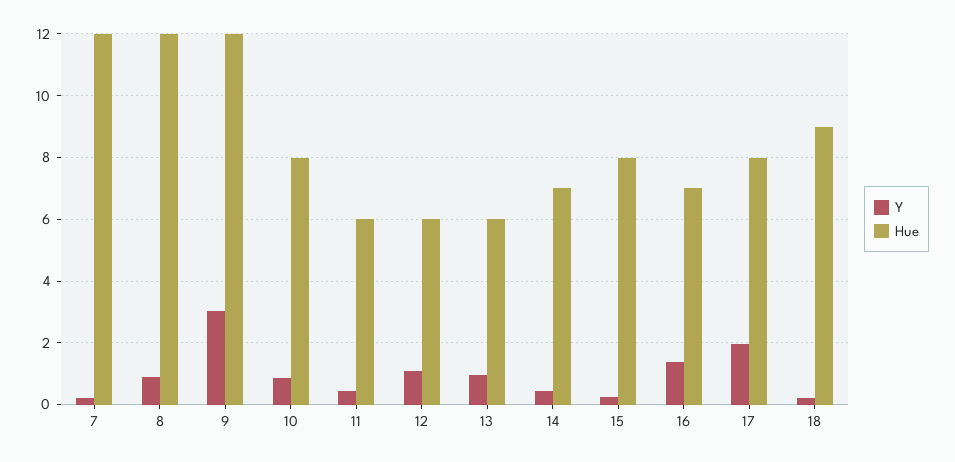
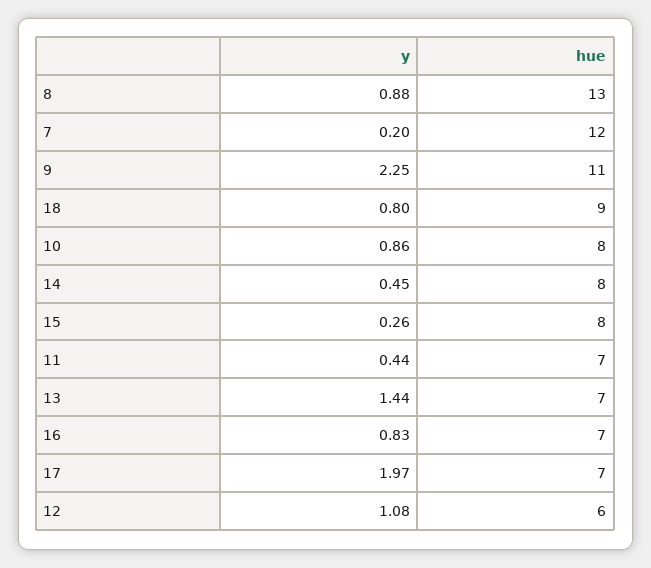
Hue, 8: 12 -> 13
Y, 9: 3 -> 2.25
Hue, 9: 12 -> 11
Hue, 11: 6 -> 7
Y, 13: 1 -> 1.44
Hue, 13: 6 -> 7
Hue, 14: 7 -> 8
Y, 16: 1.4 -> 0.83
Hue, 17: 8 -> 7
Y, 18: 0.2 -> 0.8

